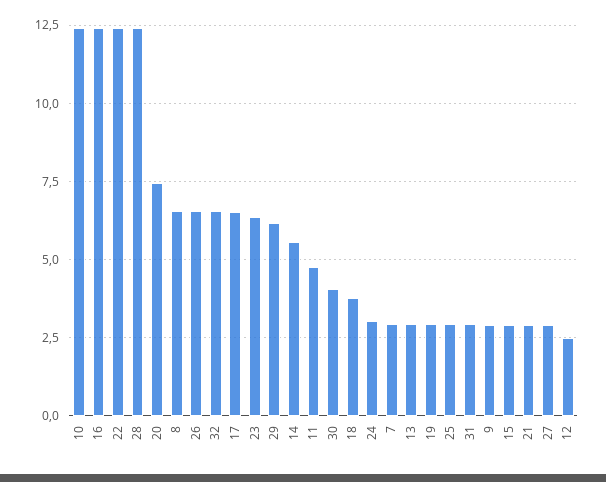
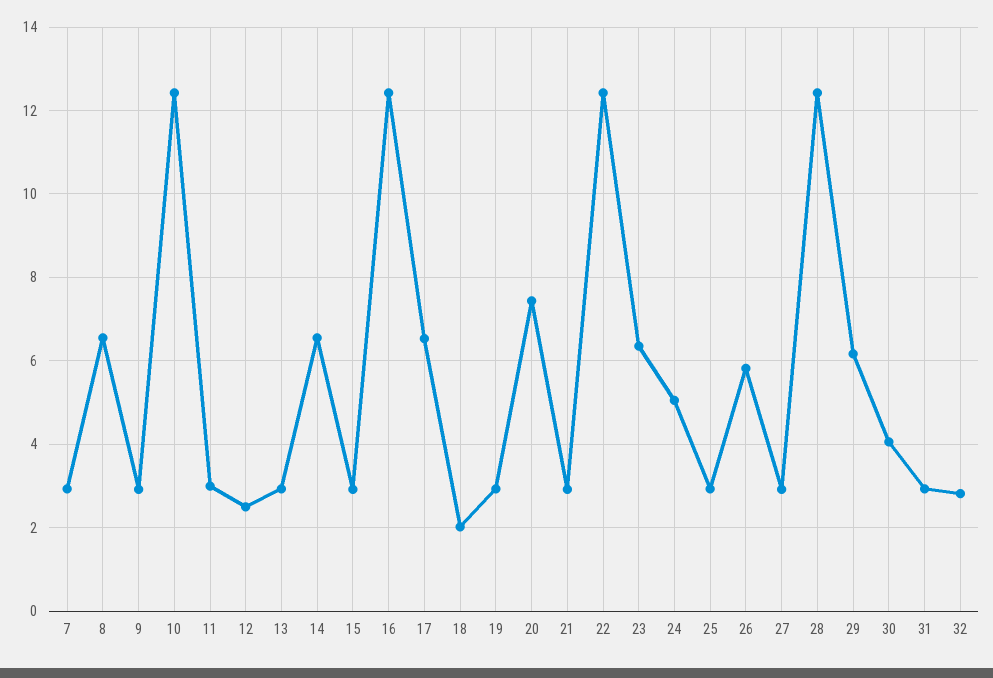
26: 6.5 -> 5.8
32: 6.5 -> 2.8
14: 5.5 -> 6.6
11: 4.75 -> 3
18: 3.75 -> 2
24: 3 -> 5

